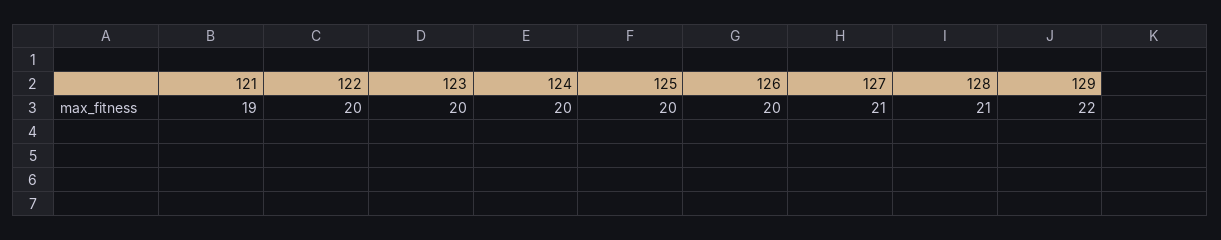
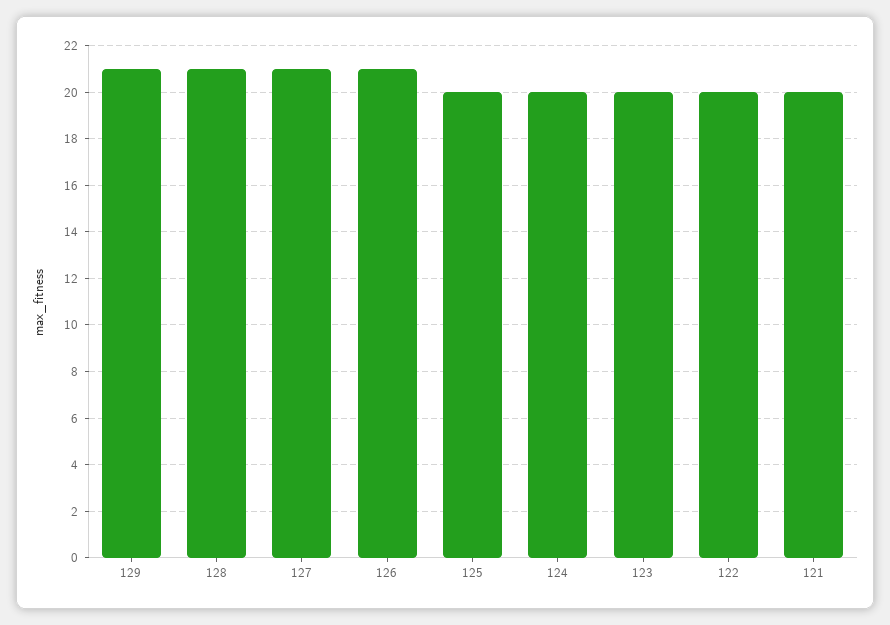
121: 19 -> 20
126: 20 -> 21
129: 22 -> 21

